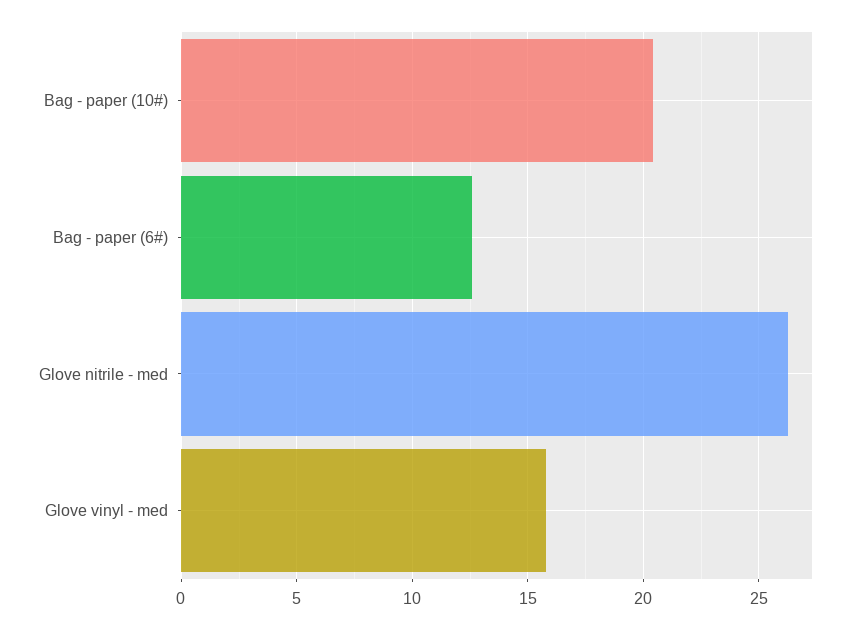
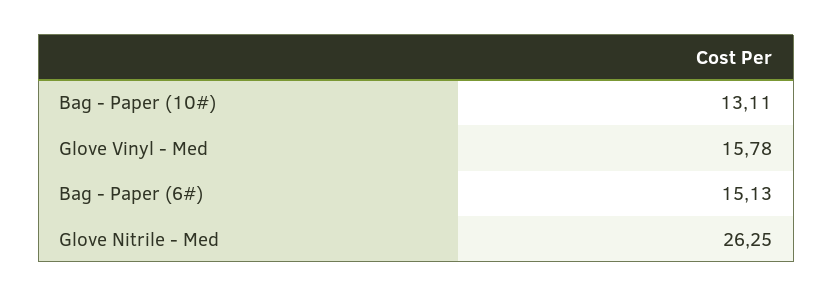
Bag - paper (10#): 20.5 -> 13.11
Bag - paper (6#): 12.5 -> 15.13

